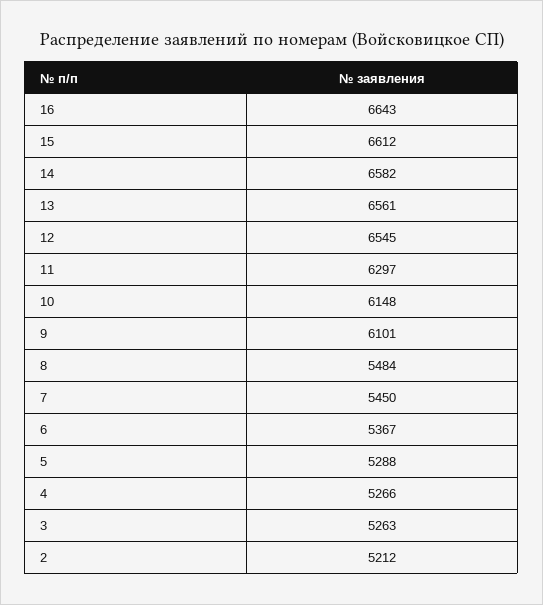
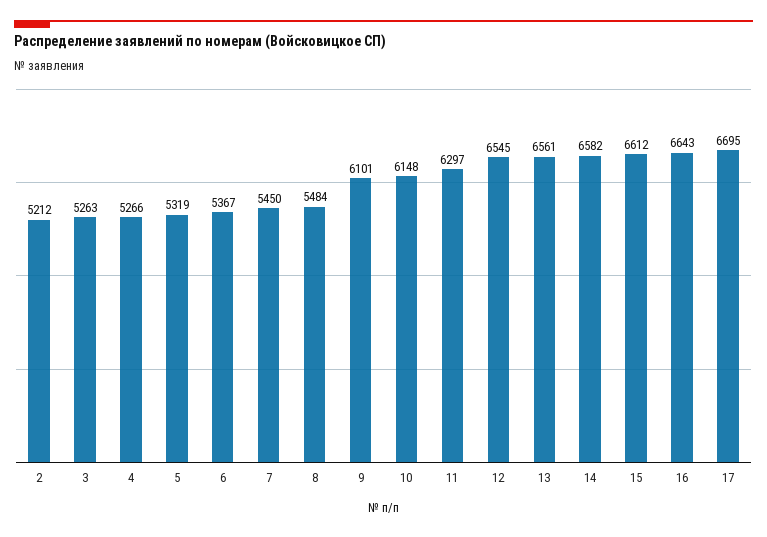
5: 5288 -> 5319
17: none -> 6695

